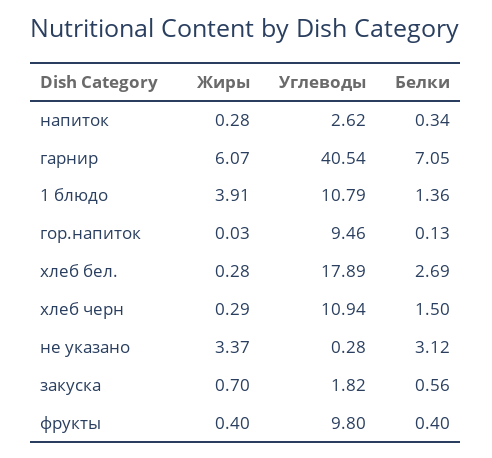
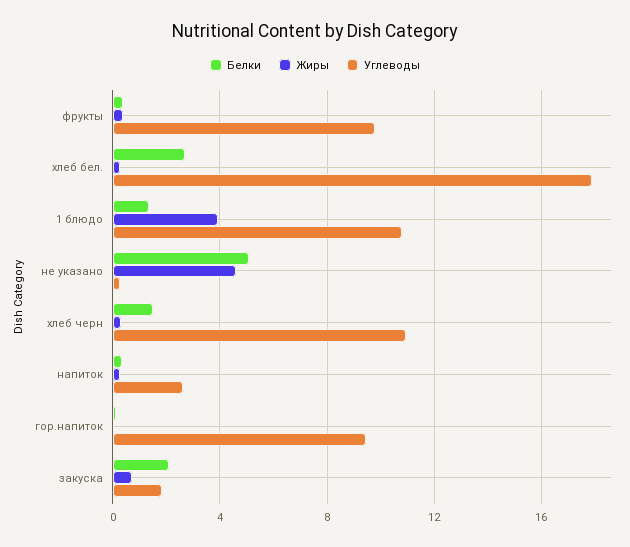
Жиры, гарнир: 6.07 -> none
Углеводы, гарнир: 40.54 -> none
Белки, гарнир: 7.05 -> none
Жиры, не указано: 3.37 -> 4.5
Белки, не указано: 3.12 -> 5
Белки, закуска: 0.56 -> 2

